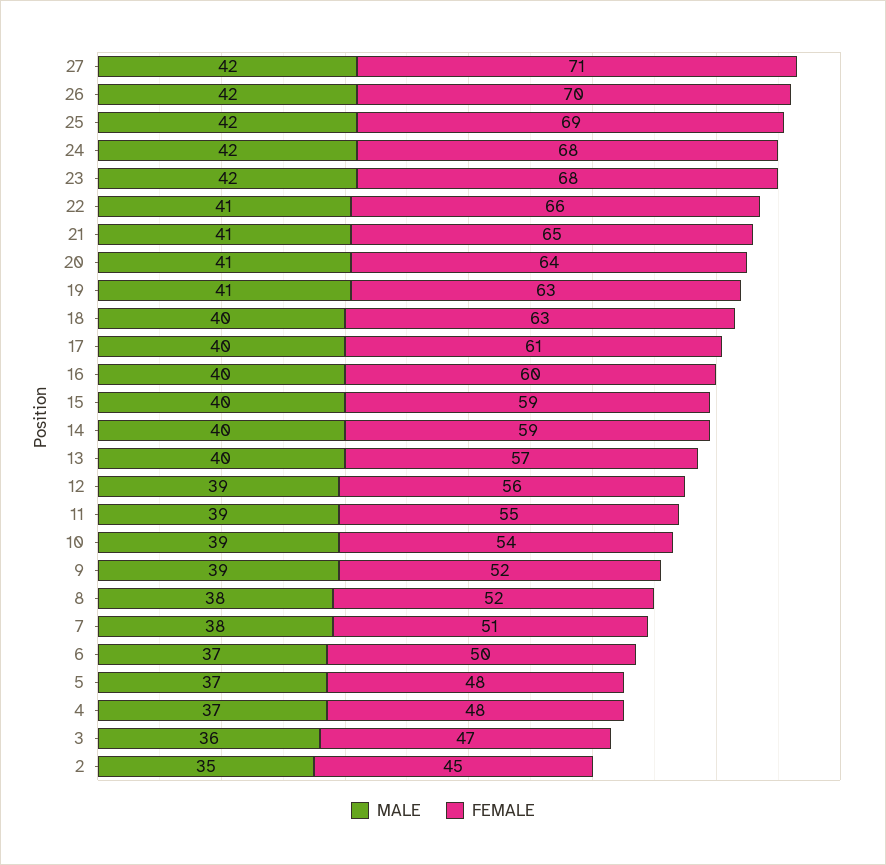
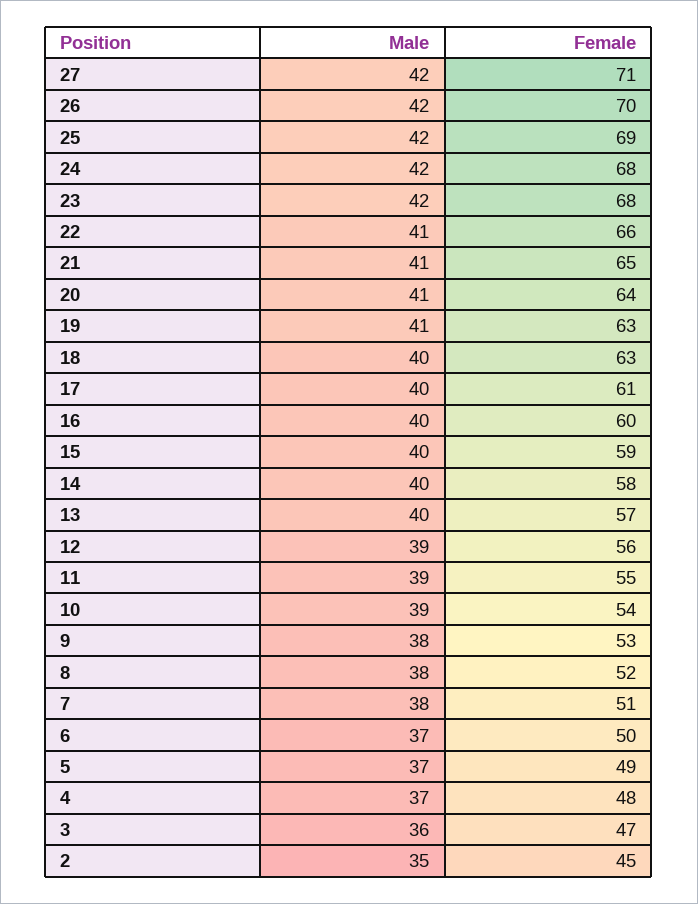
FEMALE, 14: 59 -> 58
MALE, 9: 39 -> 38
FEMALE, 9: 52 -> 53
FEMALE, 5: 48 -> 49

